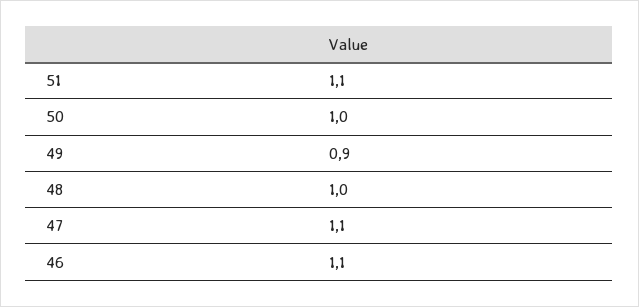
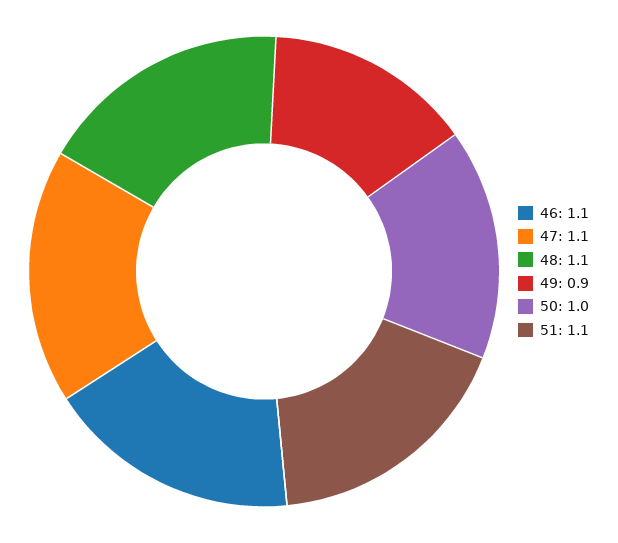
48: 1 -> 1.1

